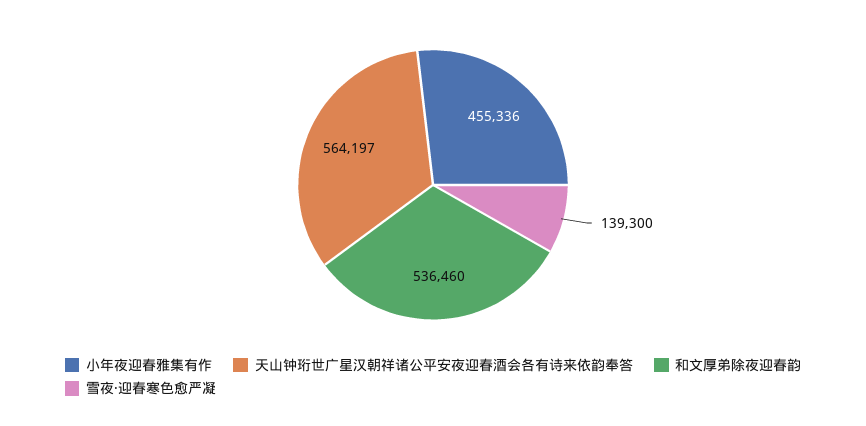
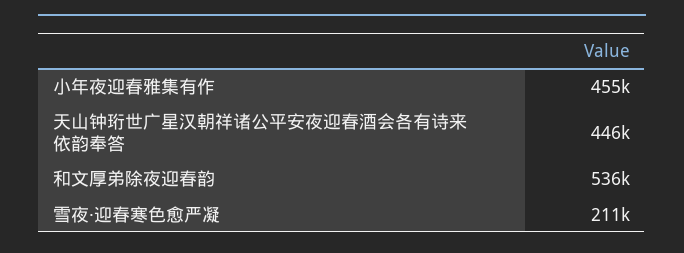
天山钟珩世广星汉朝祥诸公平安夜迎春酒会各有诗来依韵奉答: 564197 -> 446000
雪夜·迎春寒色愈严凝: 139300 -> 211000

